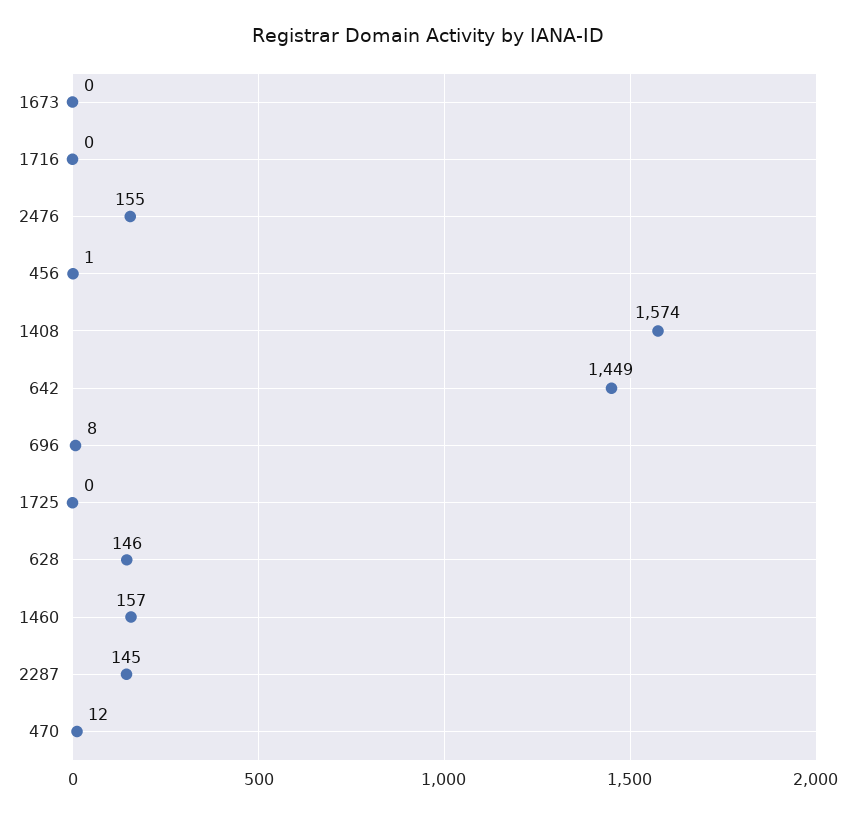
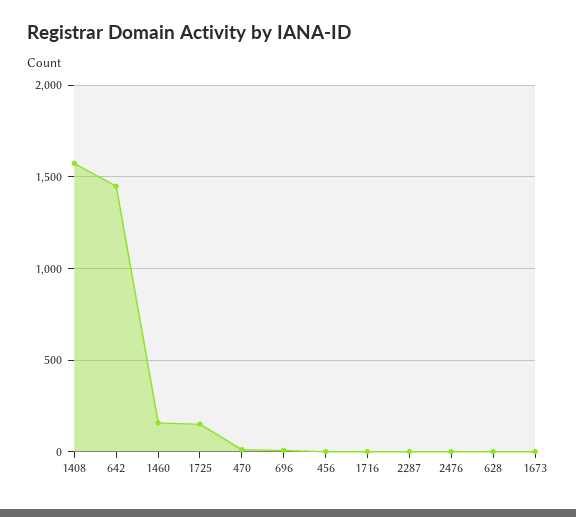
2476: 155 -> 0
1725: 0 -> 150
628: 146 -> 0
2287: 145 -> 0

